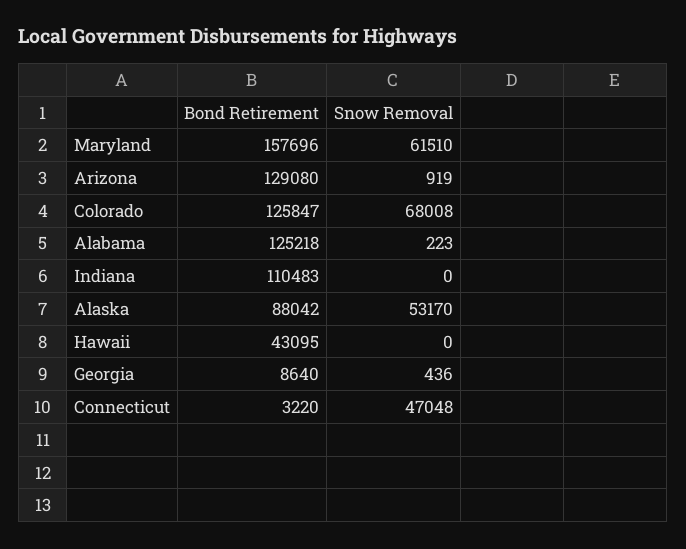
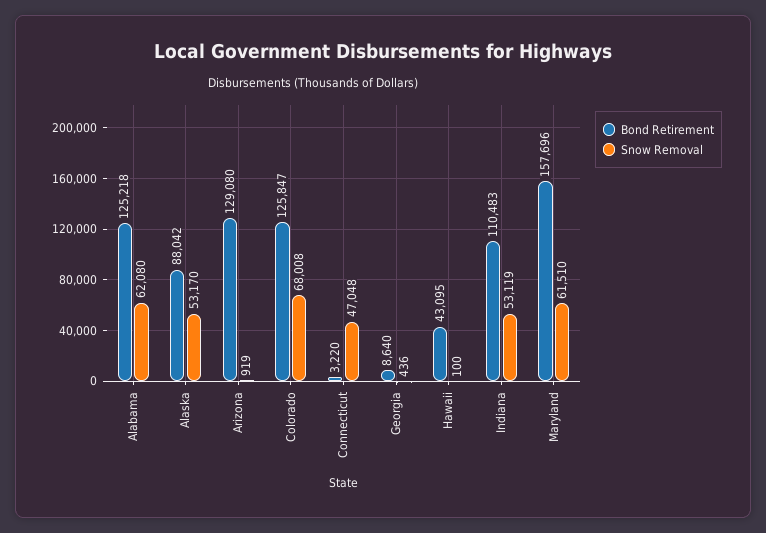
Snow Removal, Alabama: 223 -> 62080
Snow Removal, Indiana: 0 -> 53119
Snow Removal, Hawaii: 0 -> 100

